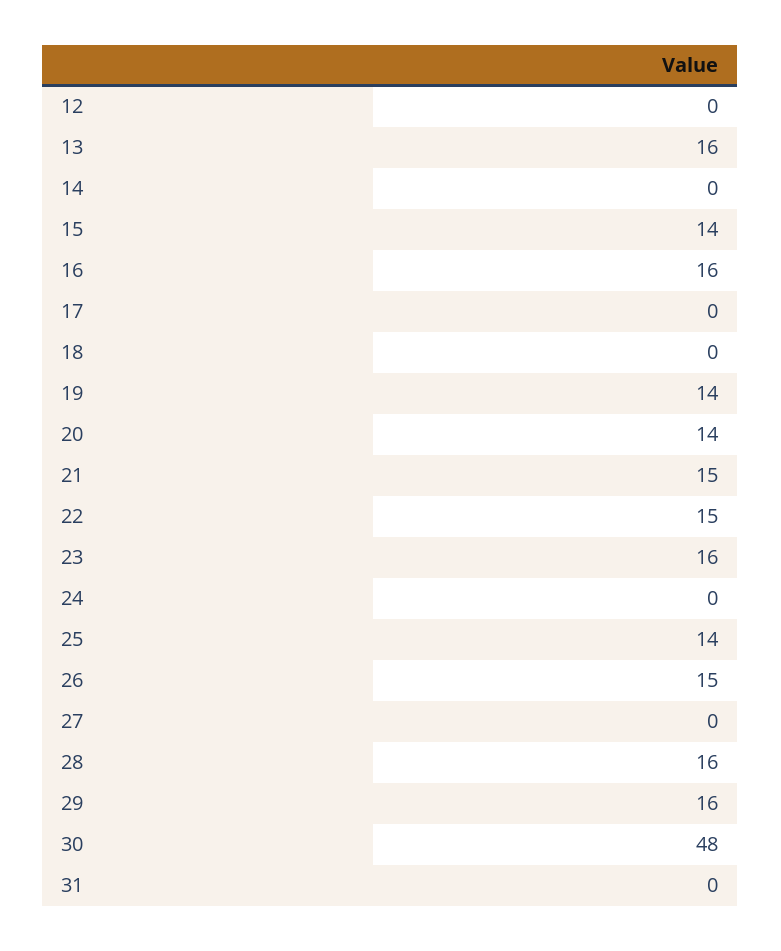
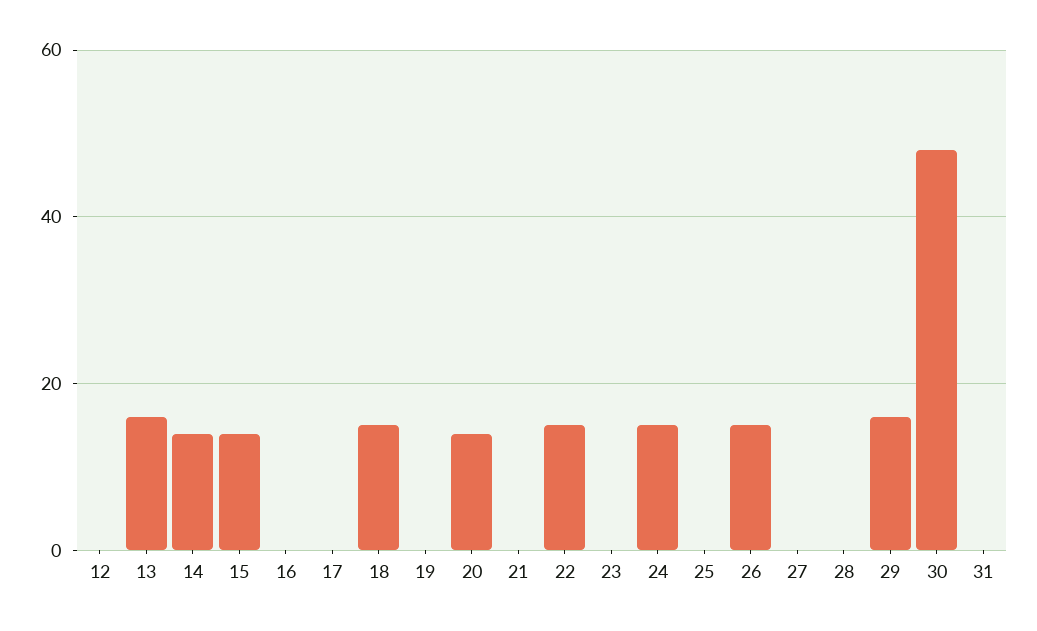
14: 0 -> 15
16: 16 -> 0
18: 0 -> 15
19: 14 -> 0
21: 15 -> 0
23: 16 -> 0
24: 0 -> 15
25: 14 -> 0
28: 16 -> 0

